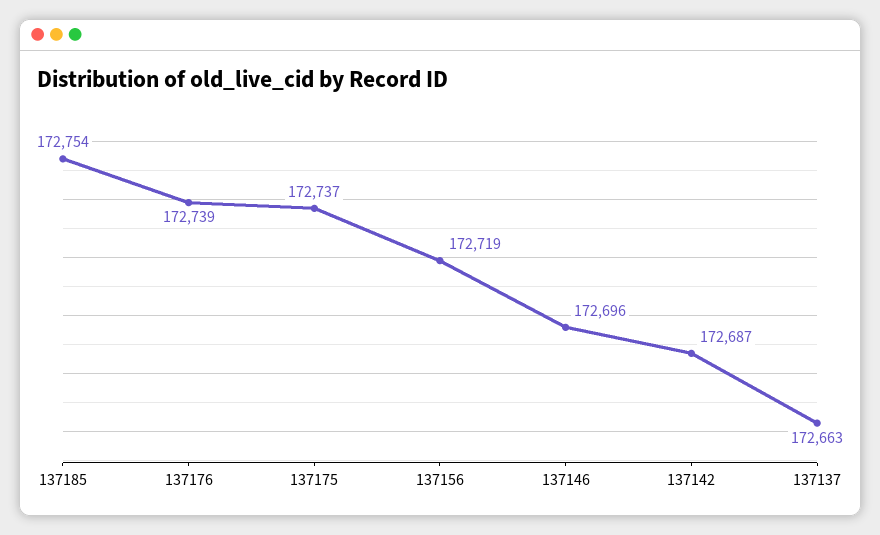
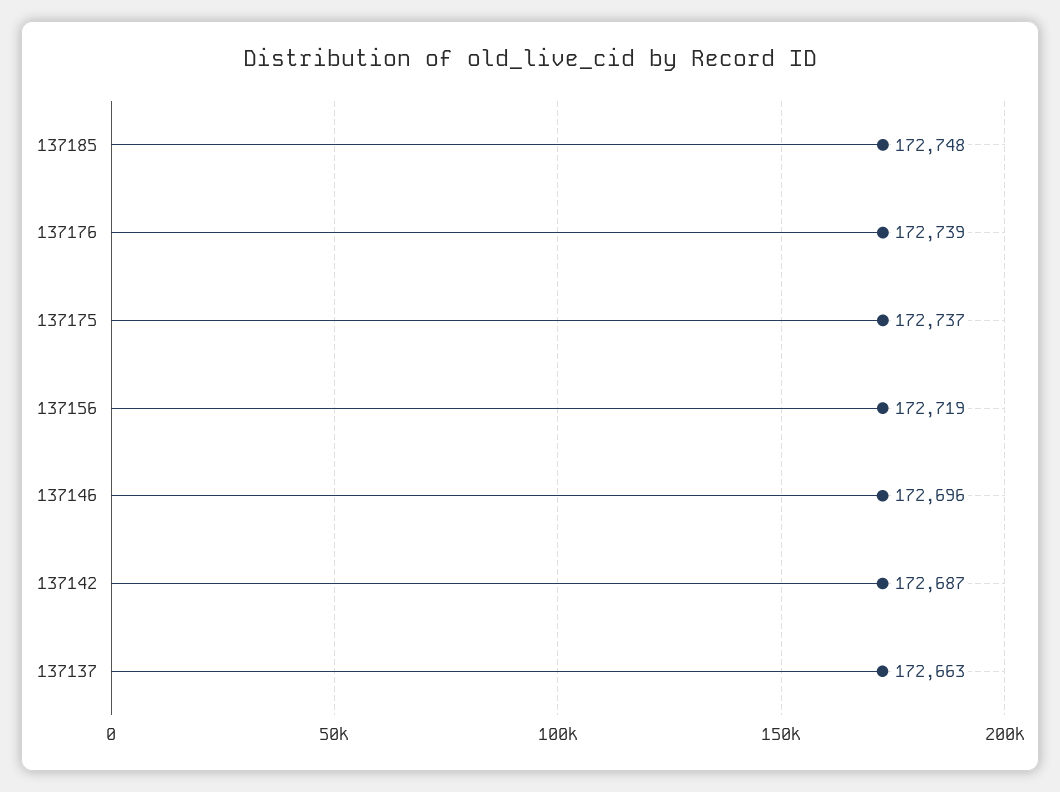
137185: 172754 -> 172748

